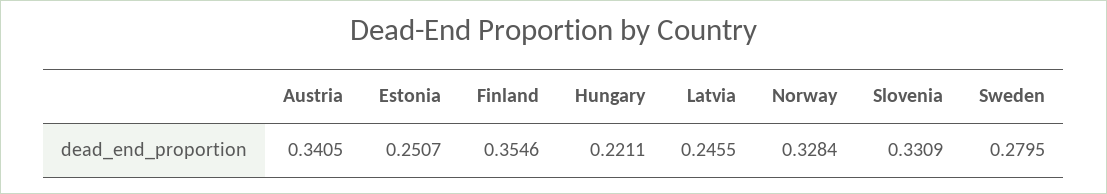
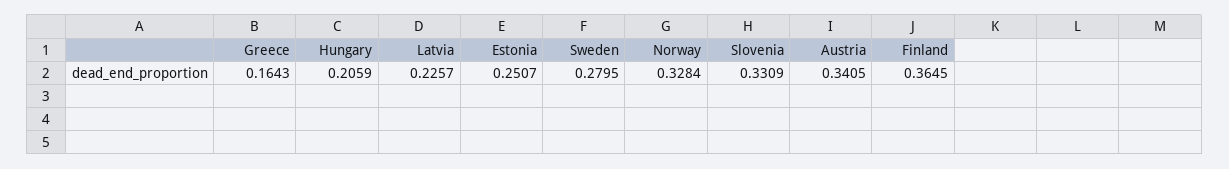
Finland: 0.3546 -> 0.3645
Hungary: 0.2211 -> 0.2059
Latvia: 0.2455 -> 0.2257
Greece: none -> 0.1643

